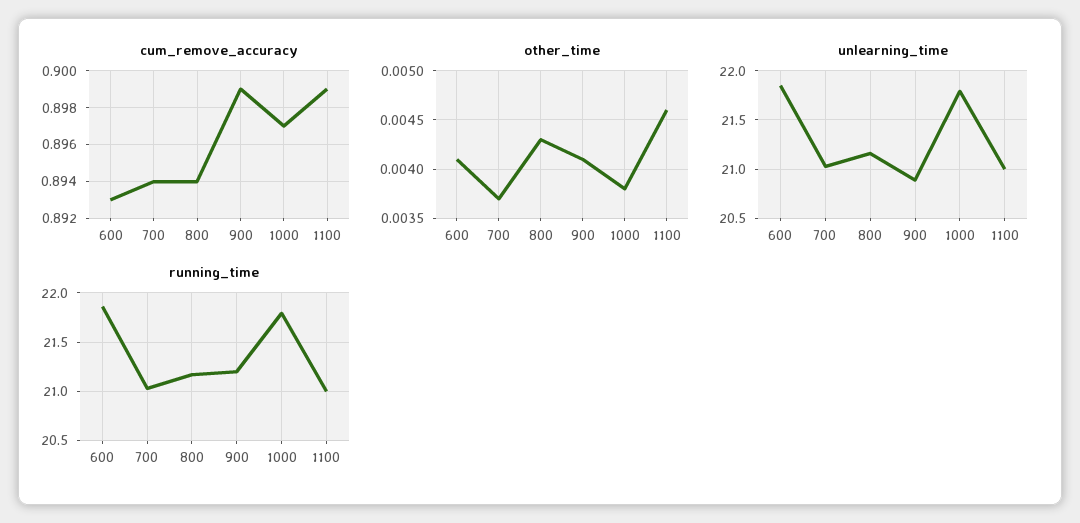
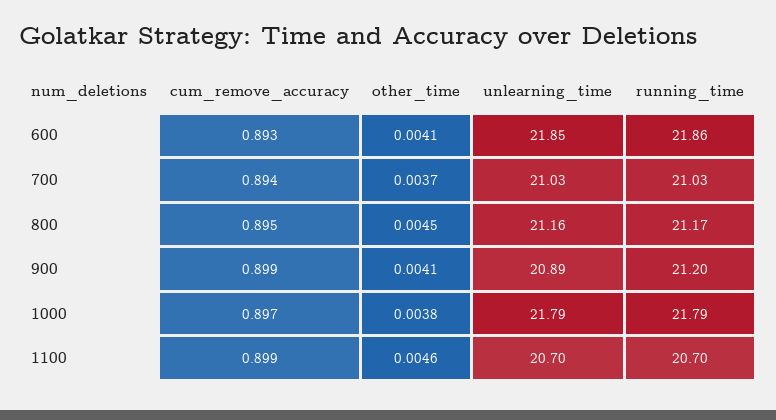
cum_remove_accuracy, 800: 0.894 -> 0.895
other_time, 800: 0.0043 -> 0.0045
unlearning_time, 1100: 21 -> 20.7
running_time, 1100: 21 -> 20.7

